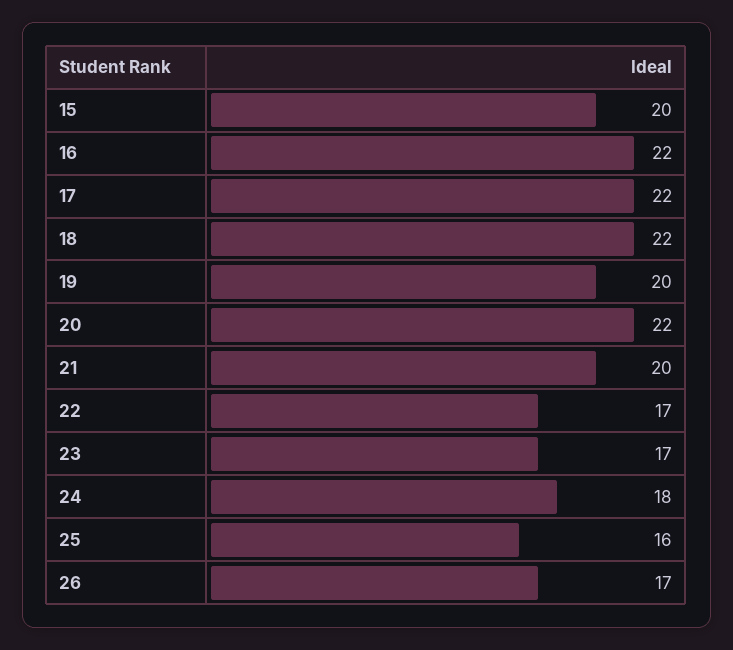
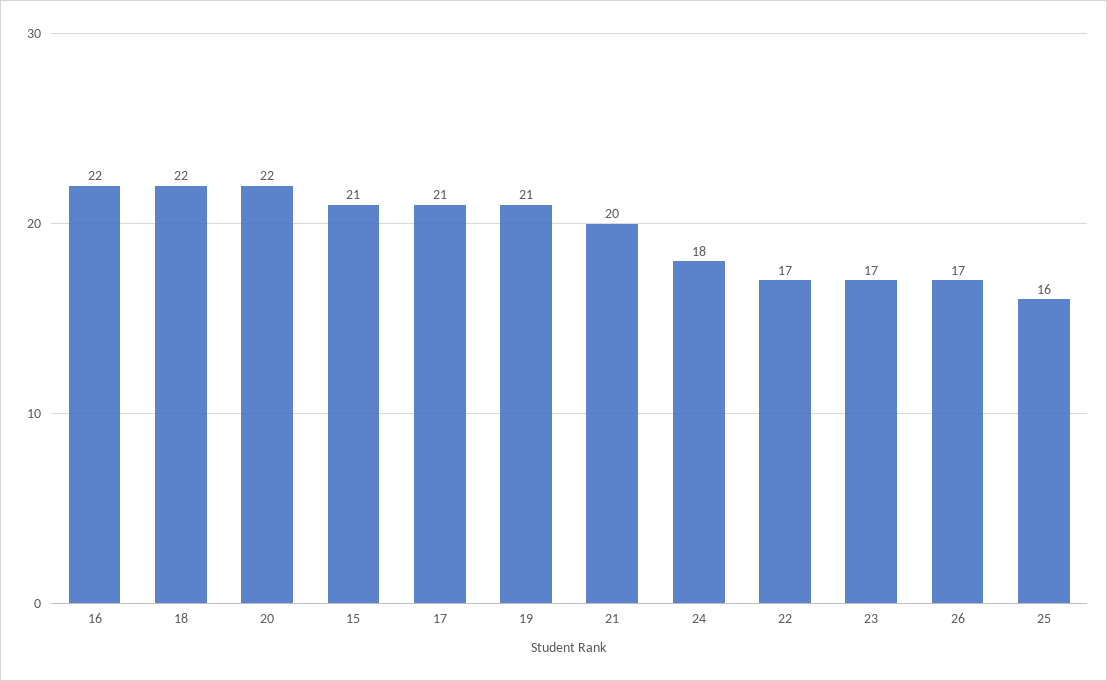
15: 20 -> 21
17: 22 -> 21
19: 20 -> 21

